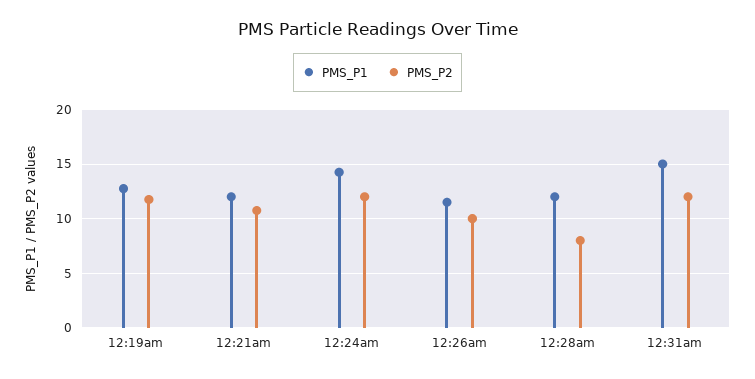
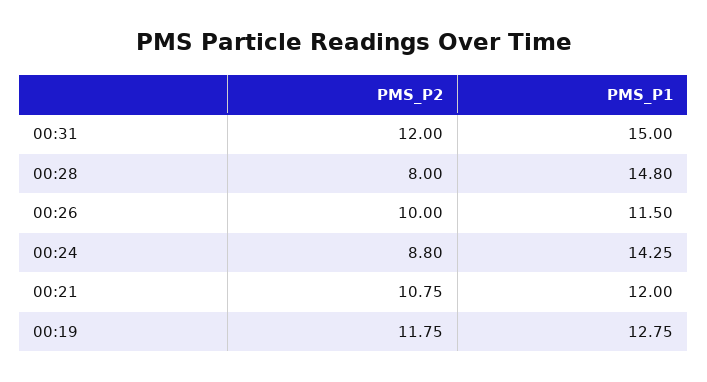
PMS_P2, 12:24am: 12 -> 8.8
PMS_P1, 12:28am: 12 -> 14.8

